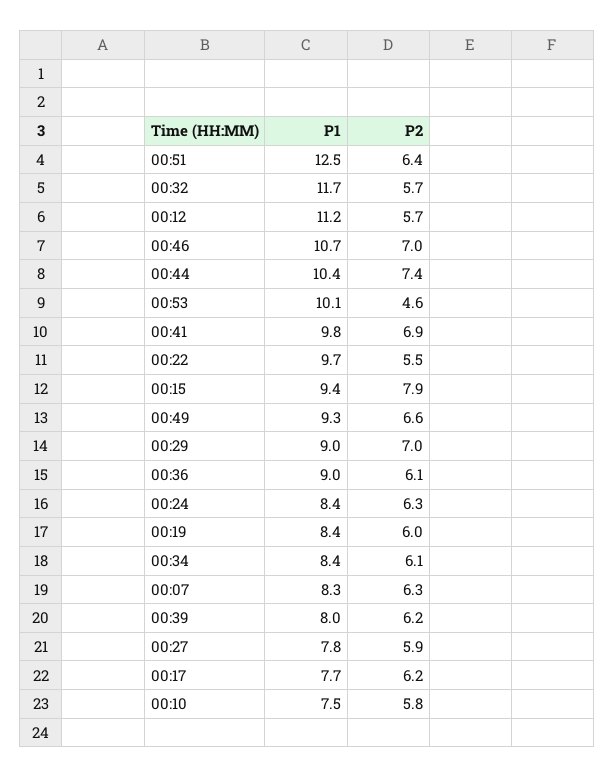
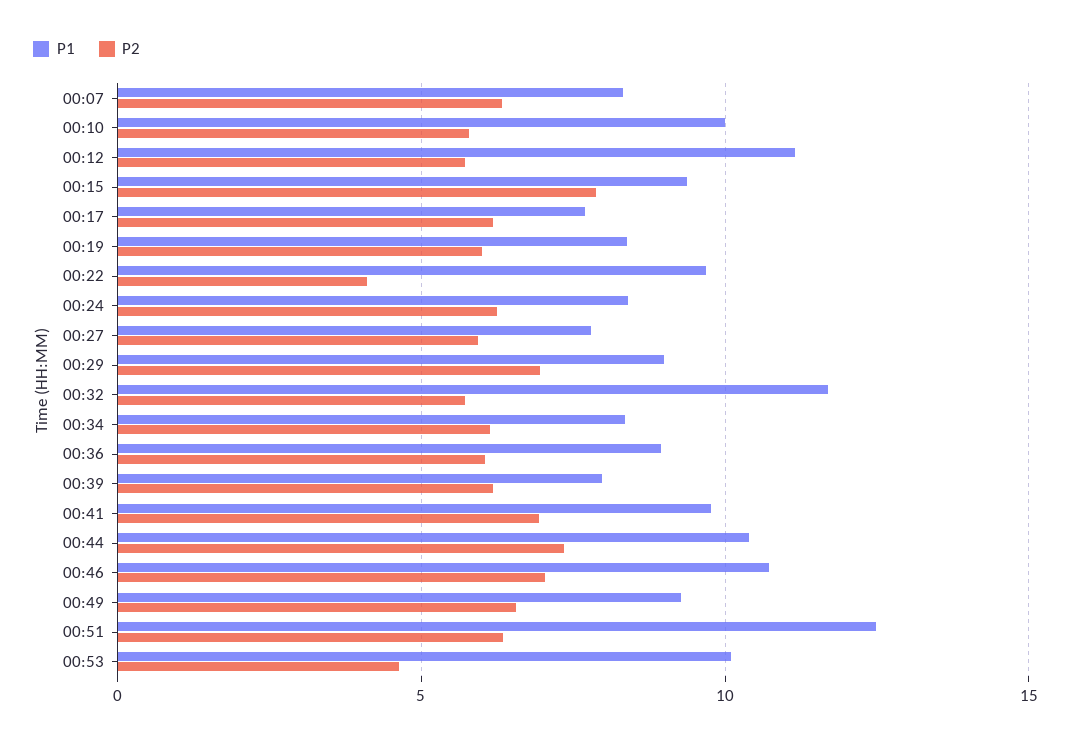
P2, 00:22: 5.5 -> 4
P1, 00:10: 7.5 -> 10

